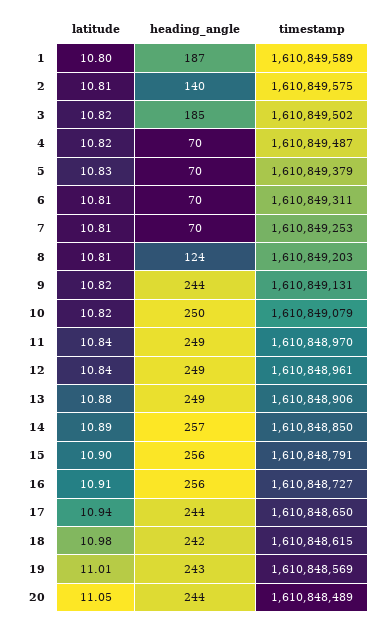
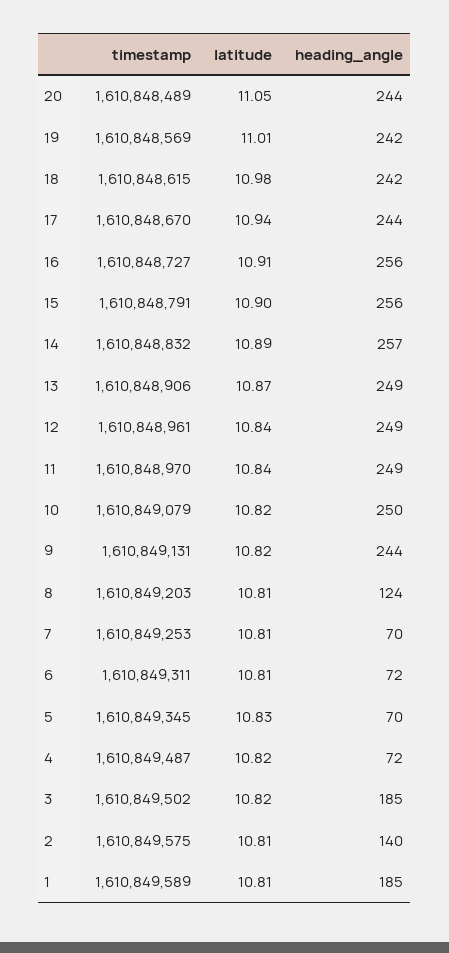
latitude, 1: 10.8 -> 10.81
heading_angle, 1: 187 -> 185
heading_angle, 4: 70 -> 72
timestamp, 5: 1610849379 -> 1610849345
heading_angle, 6: 70 -> 72
latitude, 13: 10.88 -> 10.87
timestamp, 14: 1610848850 -> 1610848832
timestamp, 17: 1610848650 -> 1610848670
heading_angle, 19: 243 -> 242

